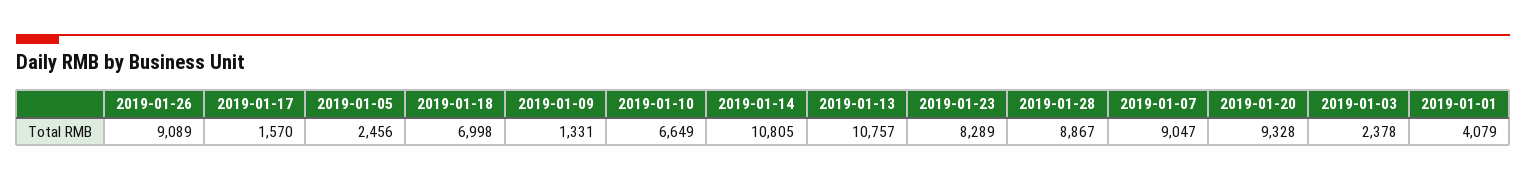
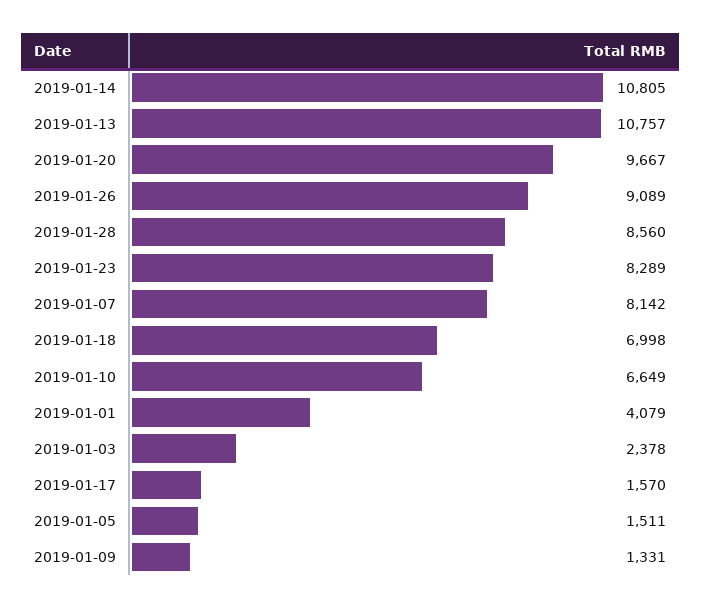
2019-01-05: 2456 -> 1511
2019-01-28: 8867 -> 8560
2019-01-07: 9047 -> 8142
2019-01-20: 9328 -> 9667

